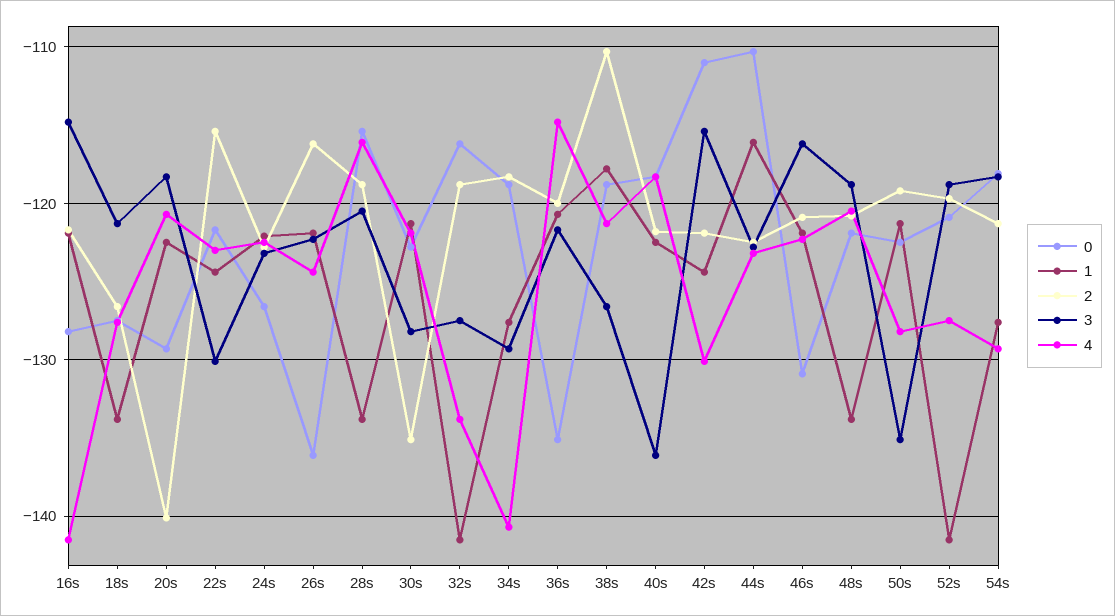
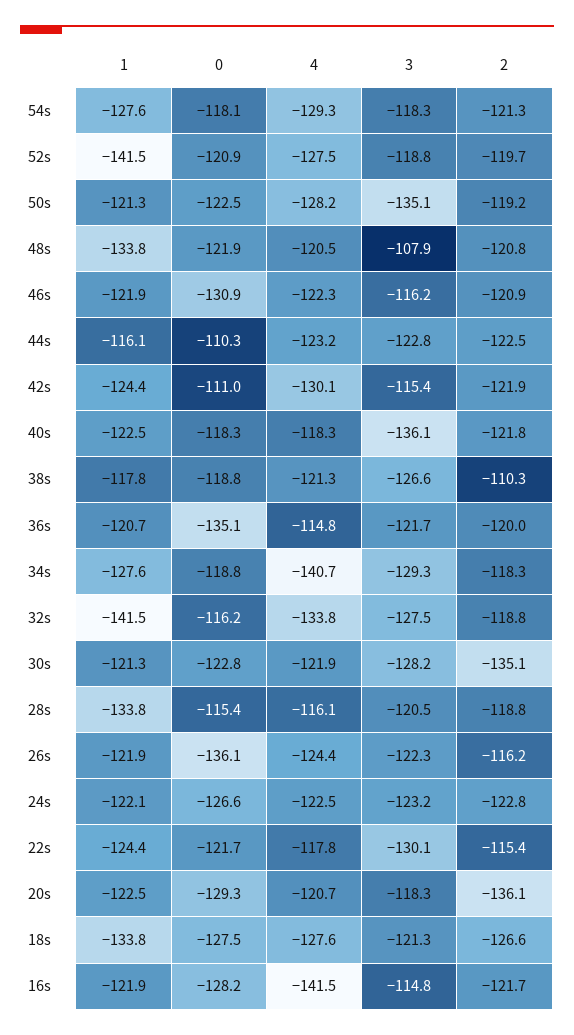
2, 20s: -140 -> -136.1
4, 22s: -123 -> -117.8
3, 48s: -119 -> -107.9

